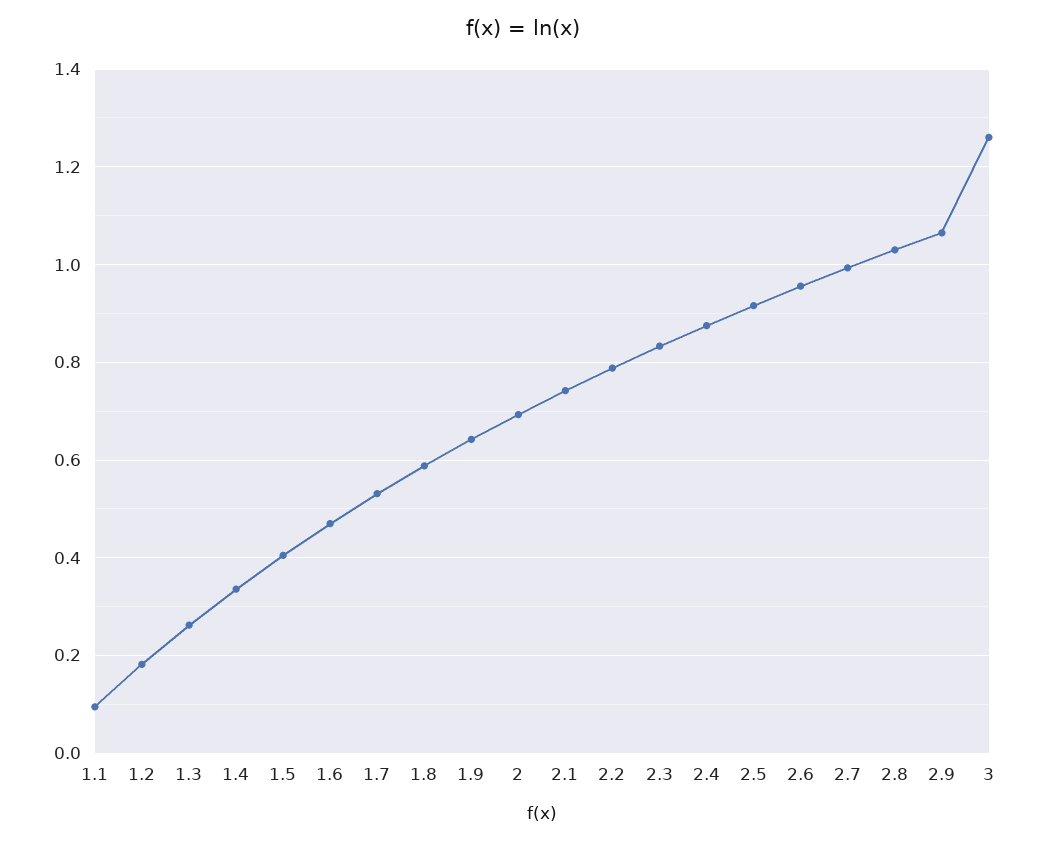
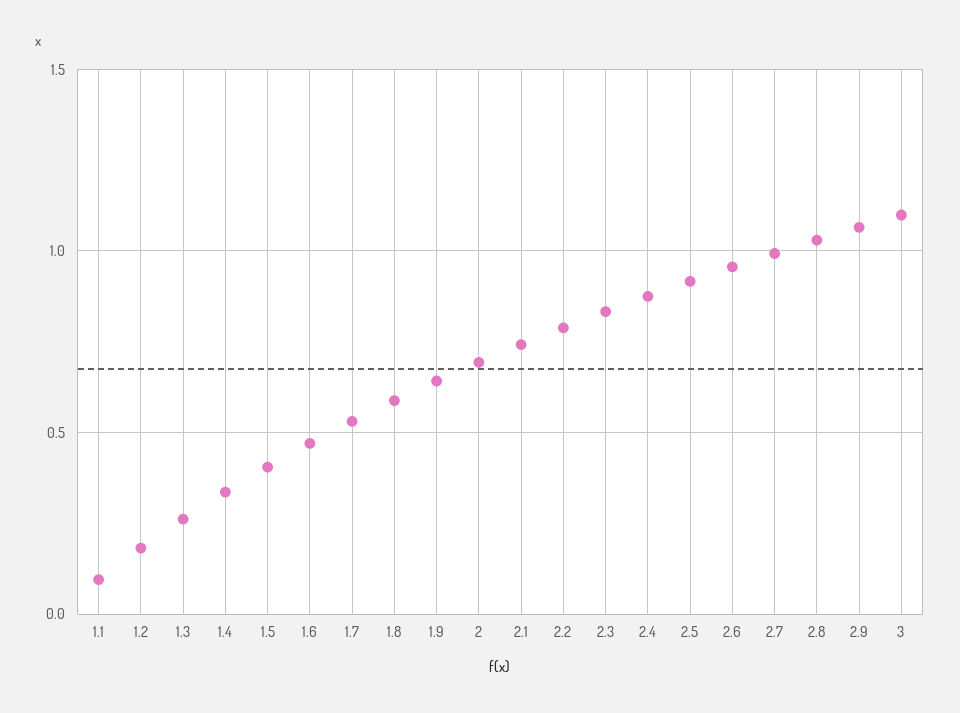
3: 1.26 -> 1.1

